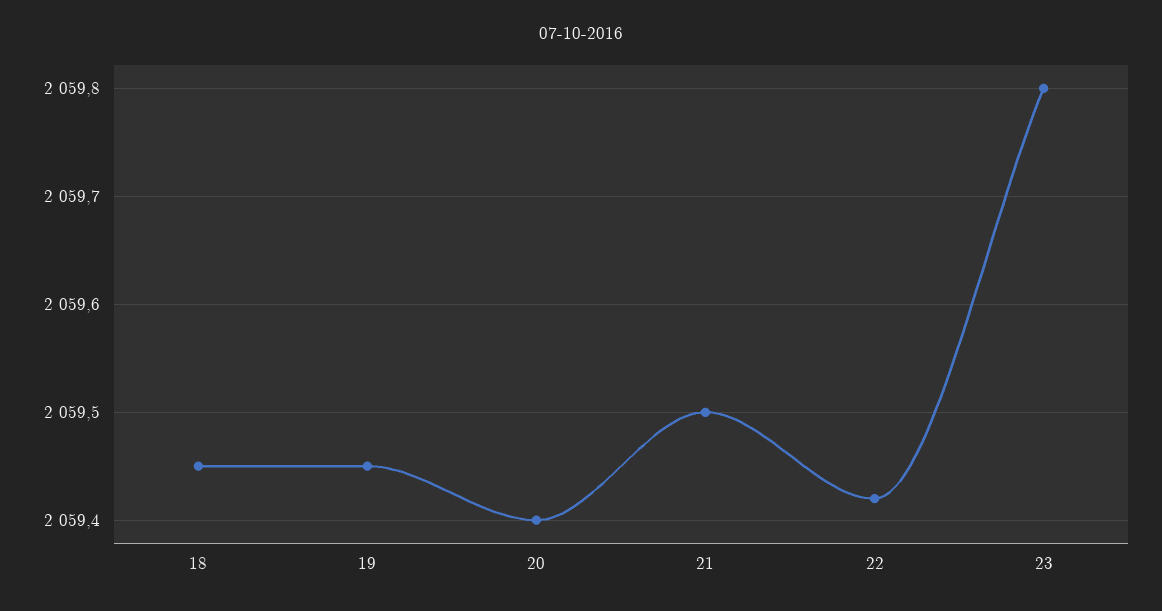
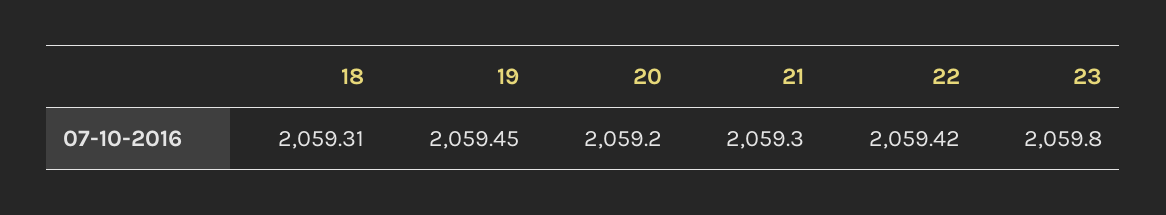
18: 2059.45 -> 2059.31
20: 2059.4 -> 2059.2
21: 2059.5 -> 2059.3

